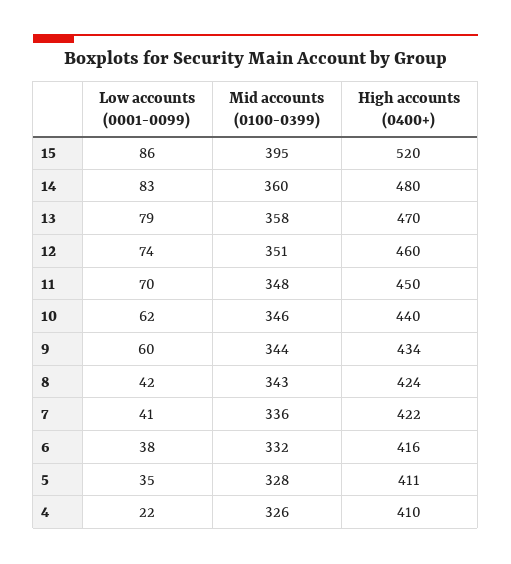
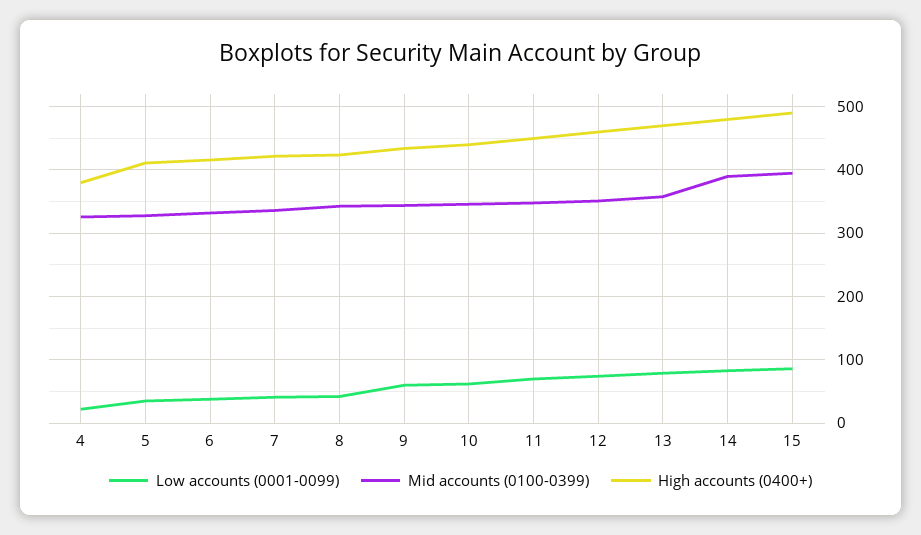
High accounts (0400+), 15: 520 -> 490
Mid accounts (0100-0399), 14: 360 -> 390
High accounts (0400+), 4: 410 -> 380

